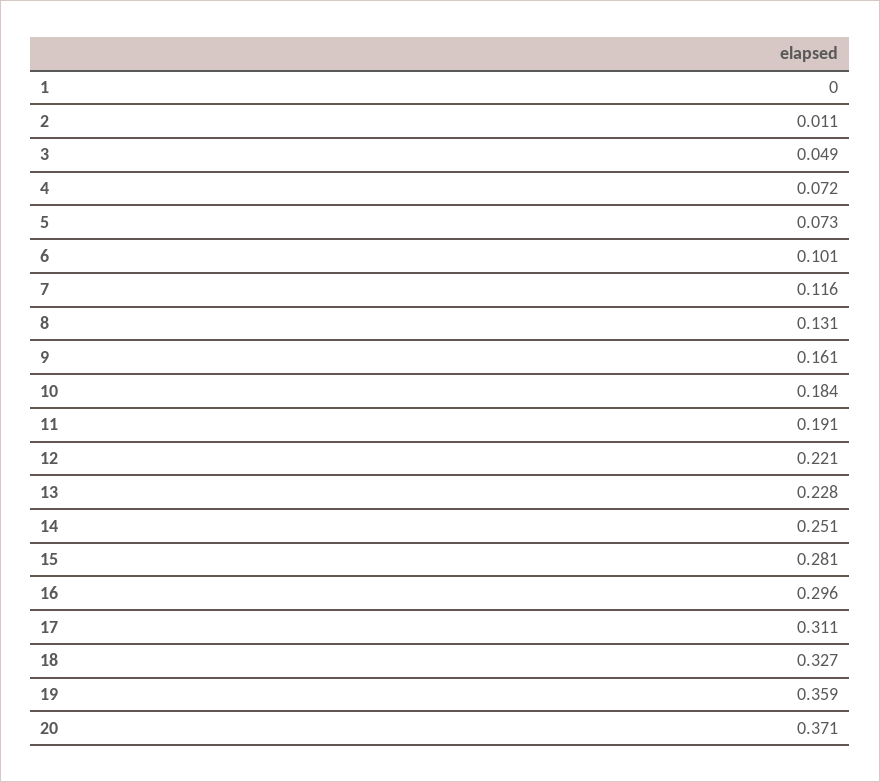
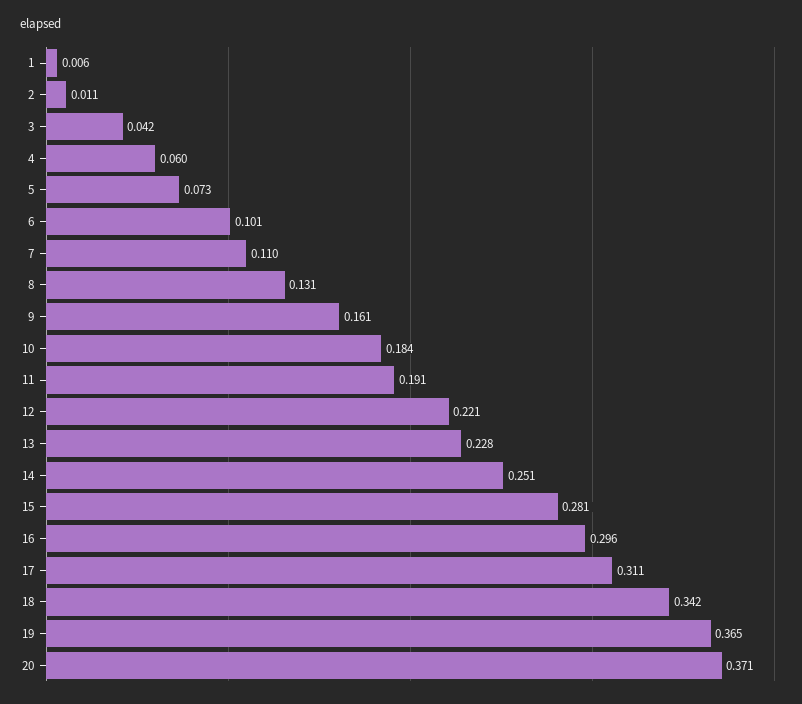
1: 0 -> 0.006
3: 0.049 -> 0.042
4: 0.072 -> 0.06
7: 0.116 -> 0.11
18: 0.327 -> 0.342
19: 0.359 -> 0.365

